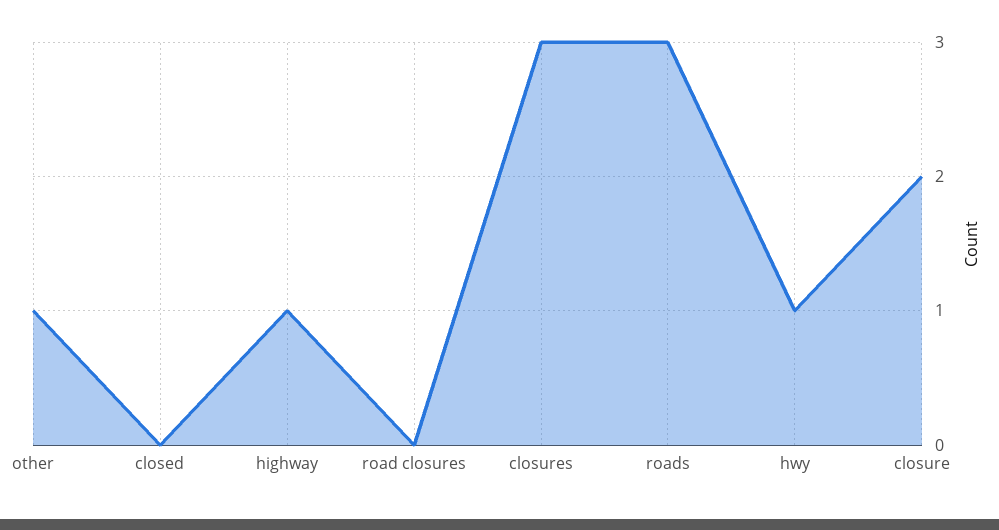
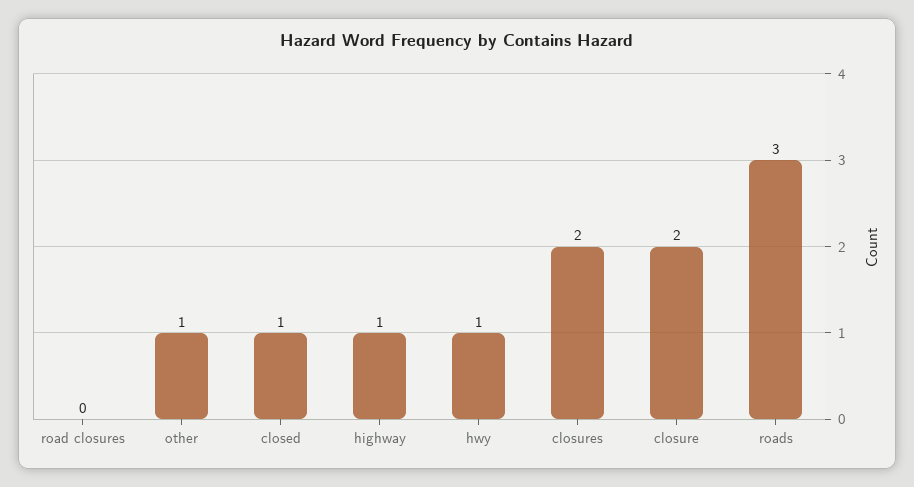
closed: 0 -> 1
closures: 3 -> 2

